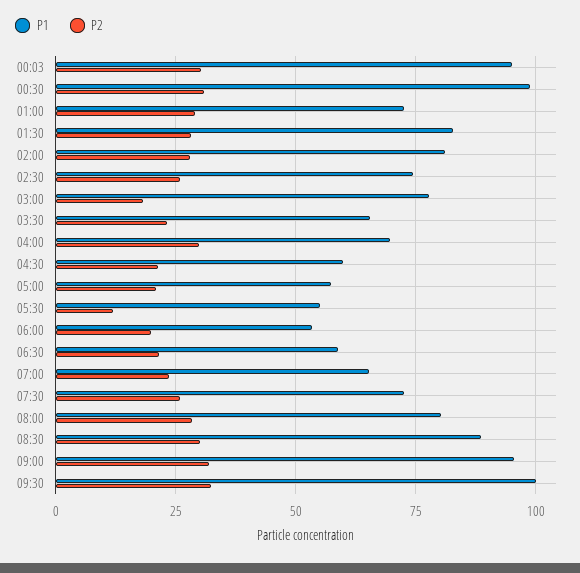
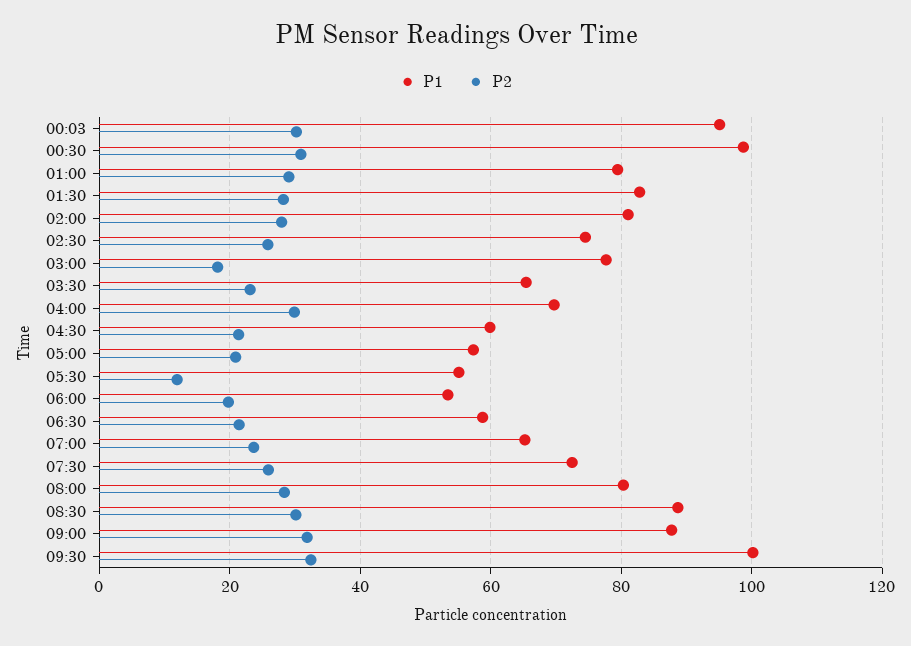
P1, 01:00: 72.5 -> 80
P1, 09:00: 95 -> 88

